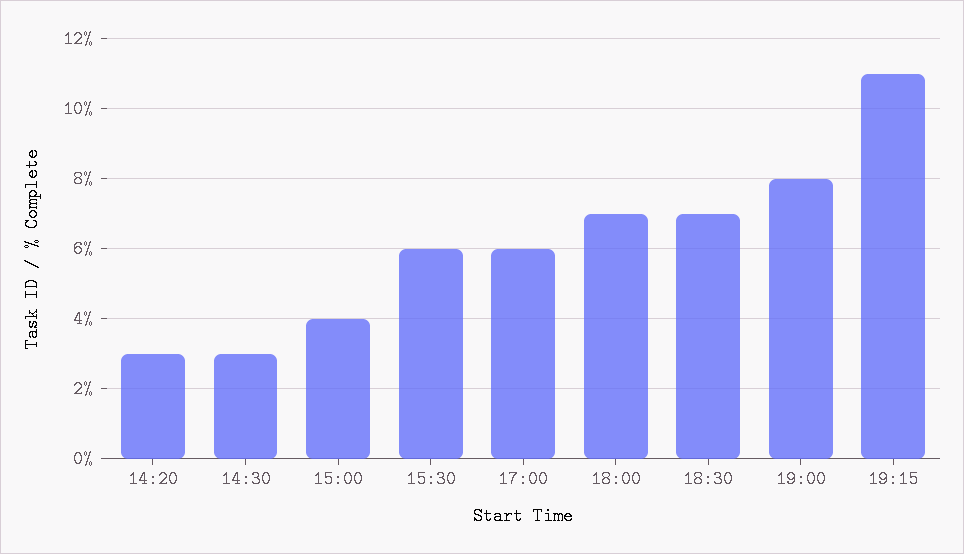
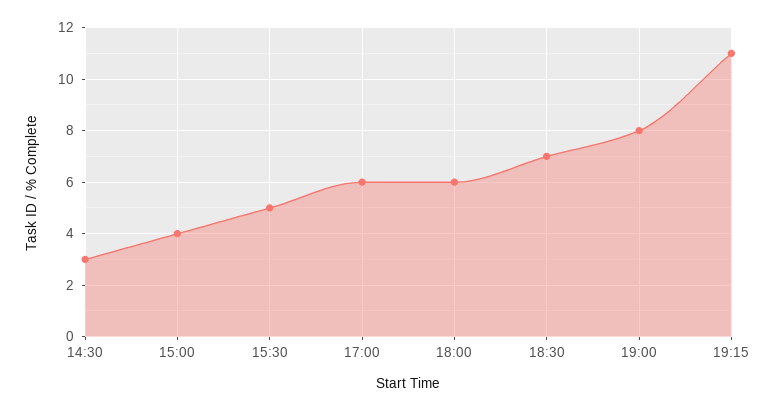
14:20: 3 -> none
15:30: 6 -> 5
18:00: 7 -> 6

